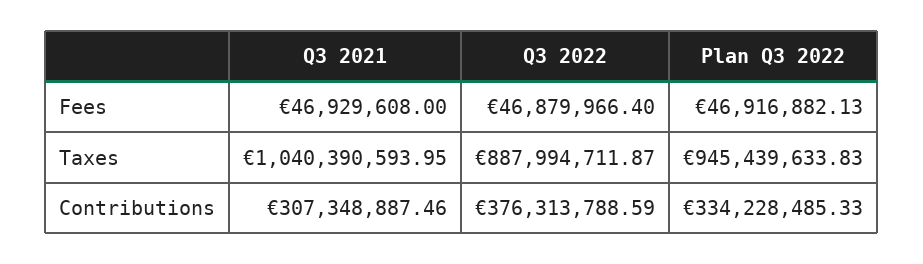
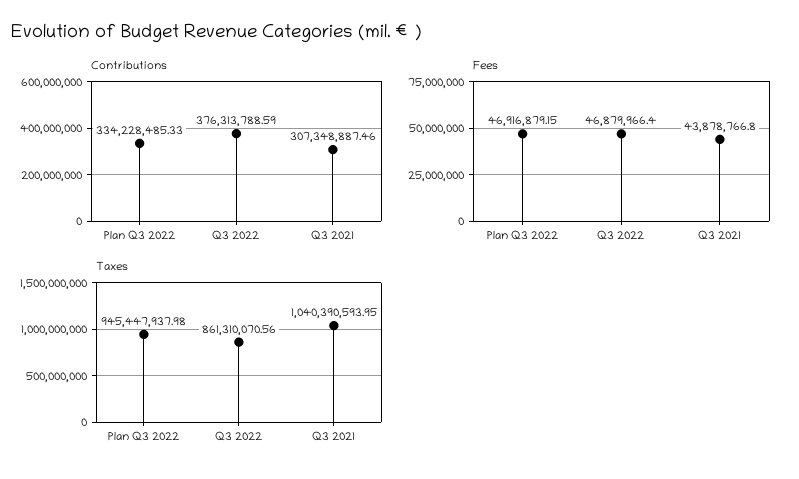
Fees, Q3 2021: 46929608 -> 43878766.8
Fees, Plan Q3 2022: 46916882.13 -> 46916879.15
Taxes, Q3 2022: 887994711.87 -> 861310070.56
Taxes, Plan Q3 2022: 945439633.83 -> 945447937.98

